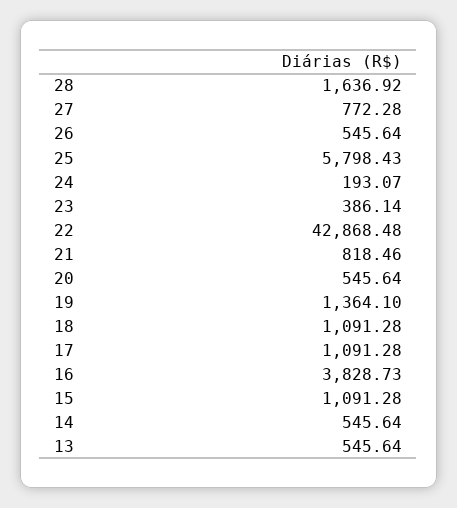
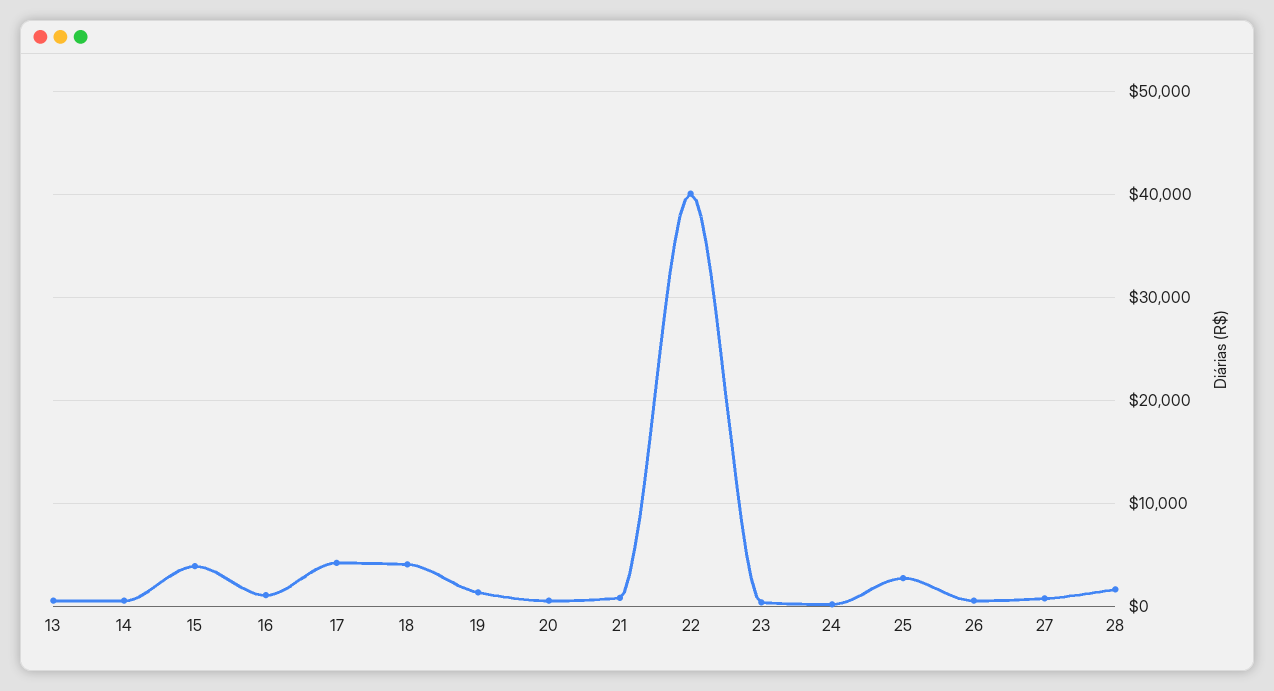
25: 5798.43 -> 3000
22: 42868.48 -> 40000
18: 1091.28 -> 4000
17: 1091.28 -> 4000
16: 3828.73 -> 1000
15: 1091.28 -> 4000

